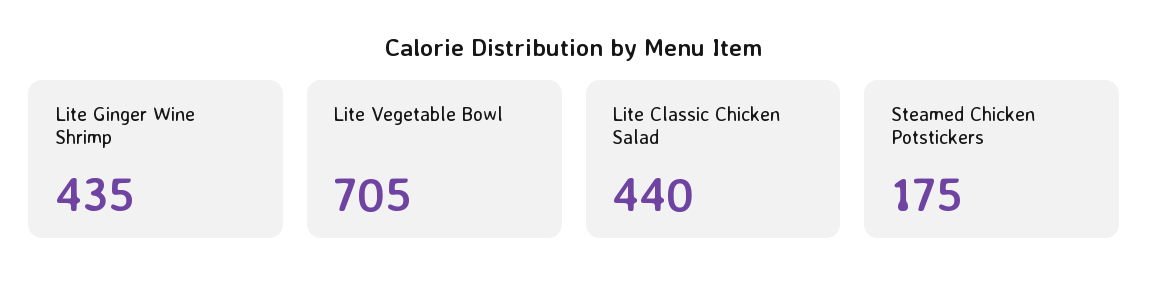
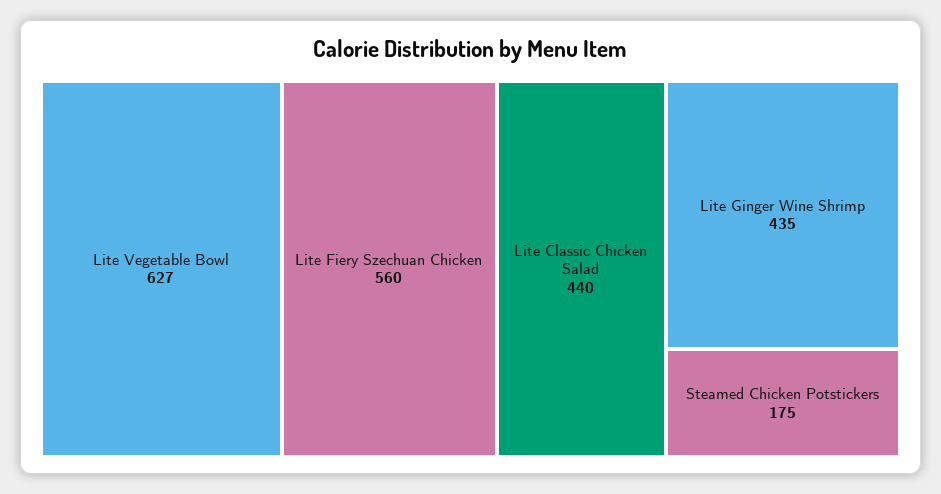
Lite Vegetable Bowl: 705 -> 627
Lite Fiery Szechuan Chicken: none -> 560

